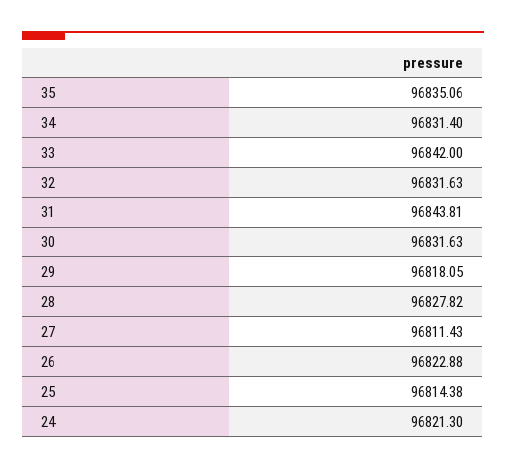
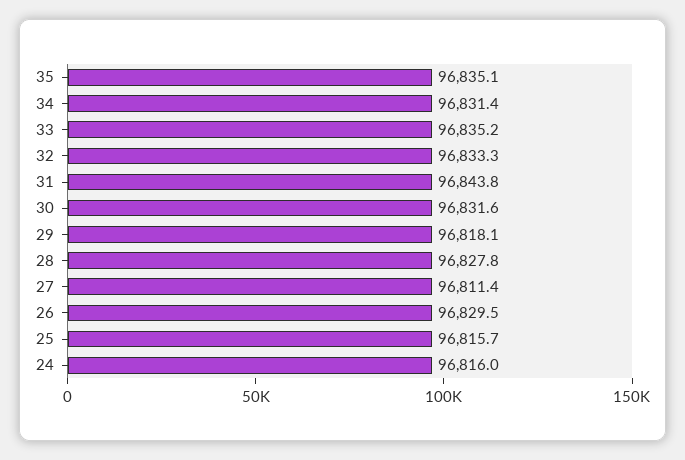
33: 96842 -> 96835.2
32: 96831.63 -> 96833.3
26: 96822.88 -> 96829.5
25: 96814.38 -> 96815.7
24: 96821.3 -> 96816

